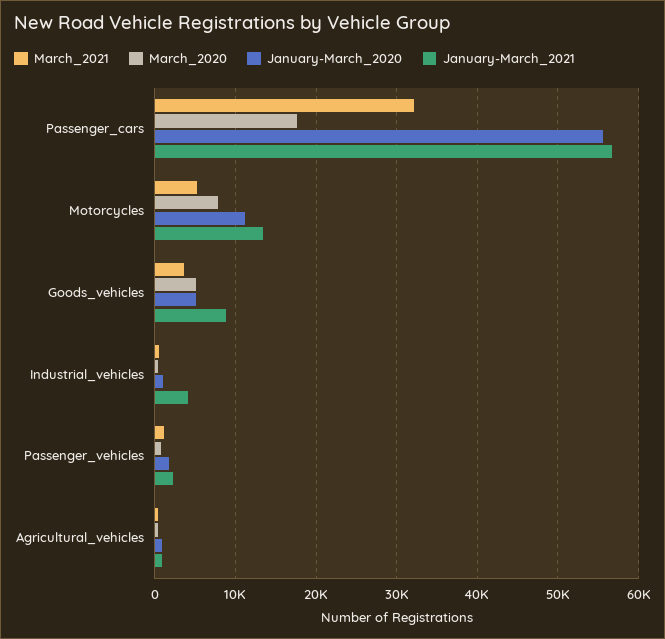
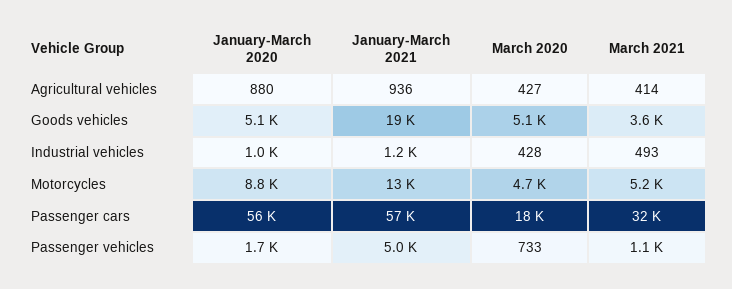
March_2020, Motorcycles: 8000 -> 4700
January-March_2020, Motorcycles: 11000 -> 8800
January-March_2021, Goods_vehicles: 9000 -> 19000
January-March_2021, Industrial_vehicles: 4000 -> 1200
January-March_2021, Passenger_vehicles: 2000 -> 5000

